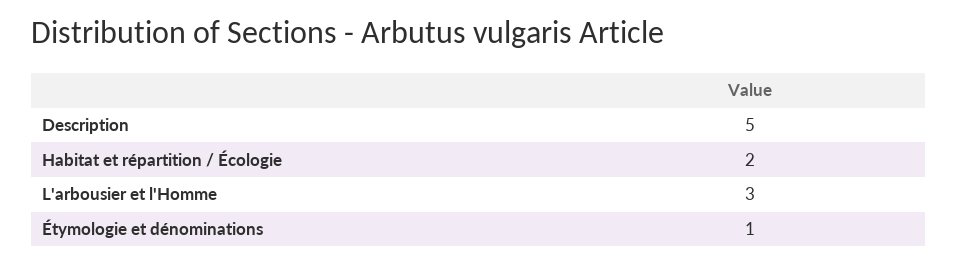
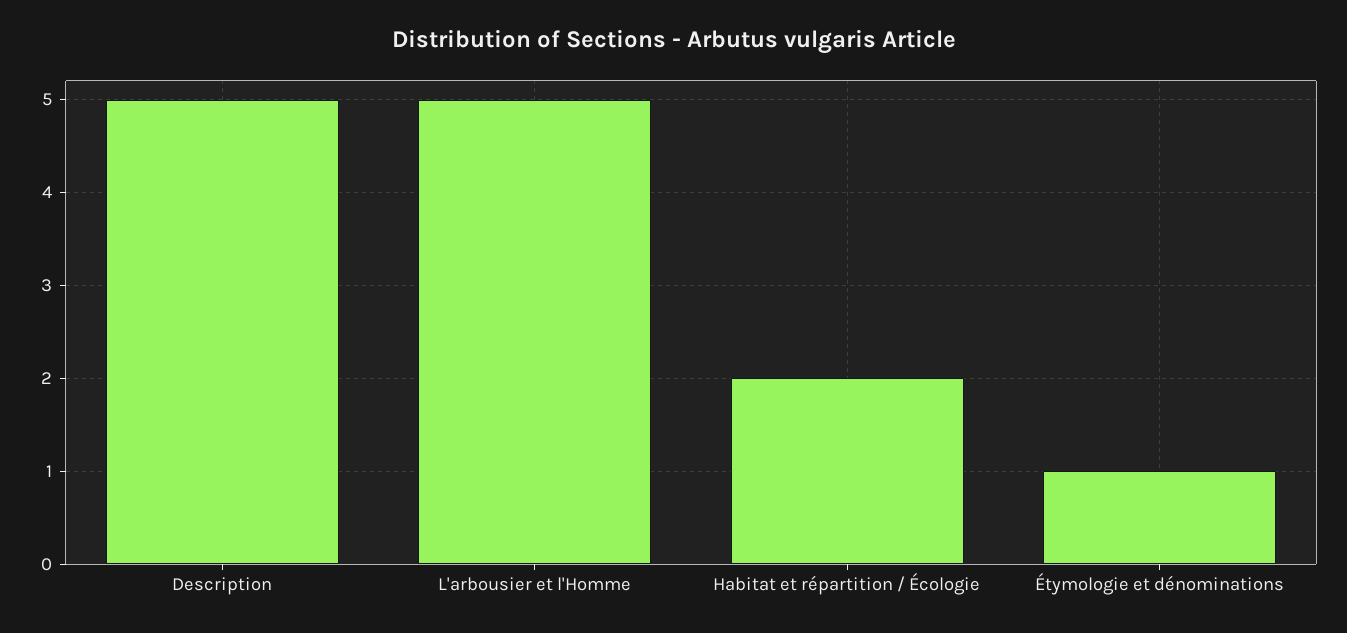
L'arbousier et l'Homme: 3 -> 5

